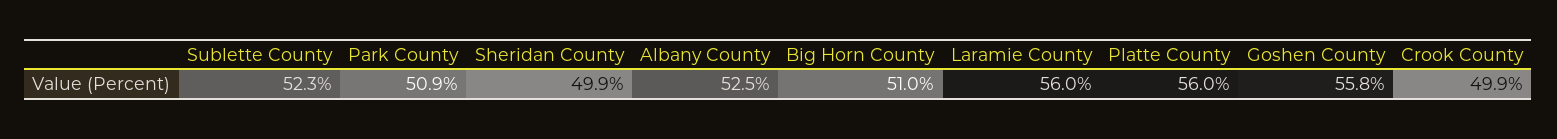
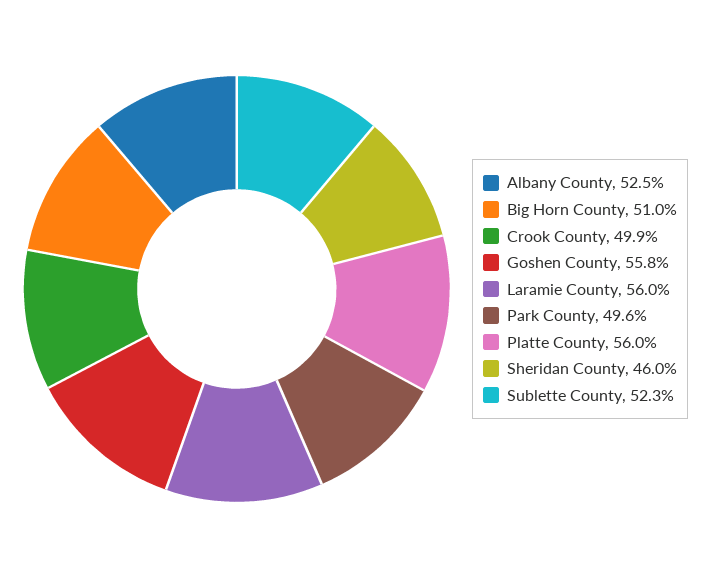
Park County: 50.9 -> 49.6
Sheridan County: 49.9 -> 46

